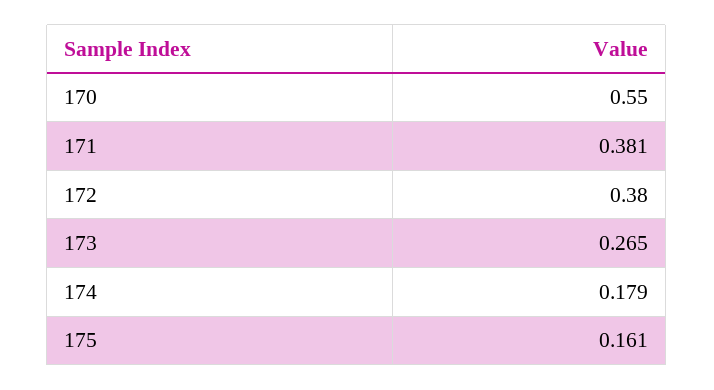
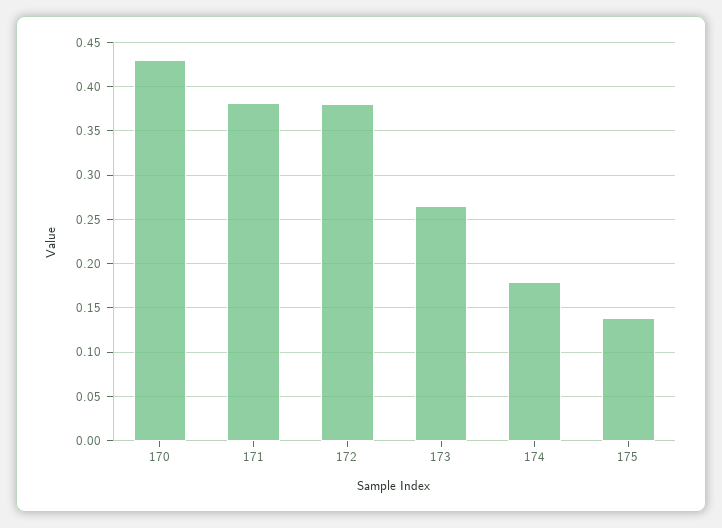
170: 0.55 -> 0.43
175: 0.161 -> 0.14

